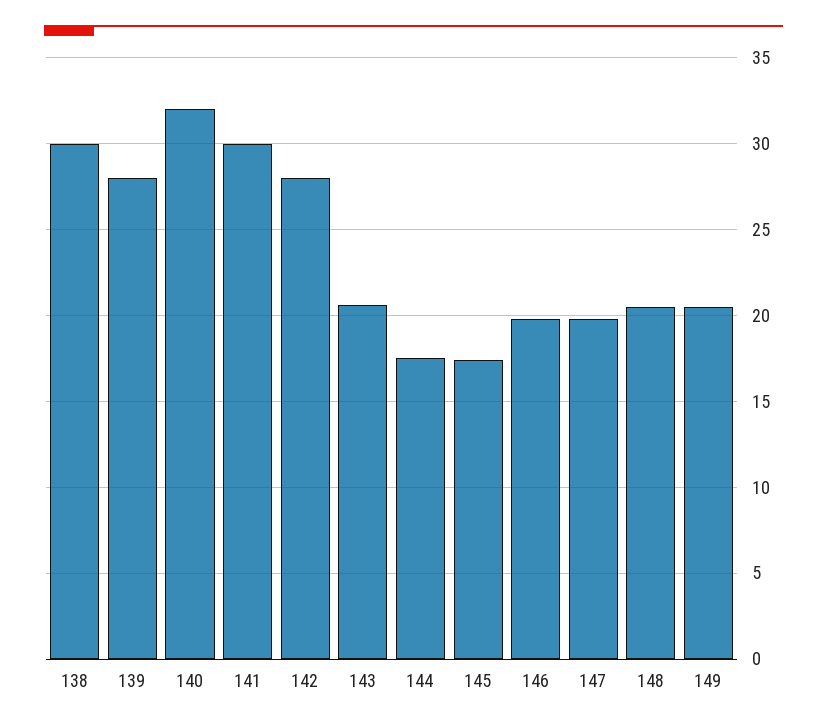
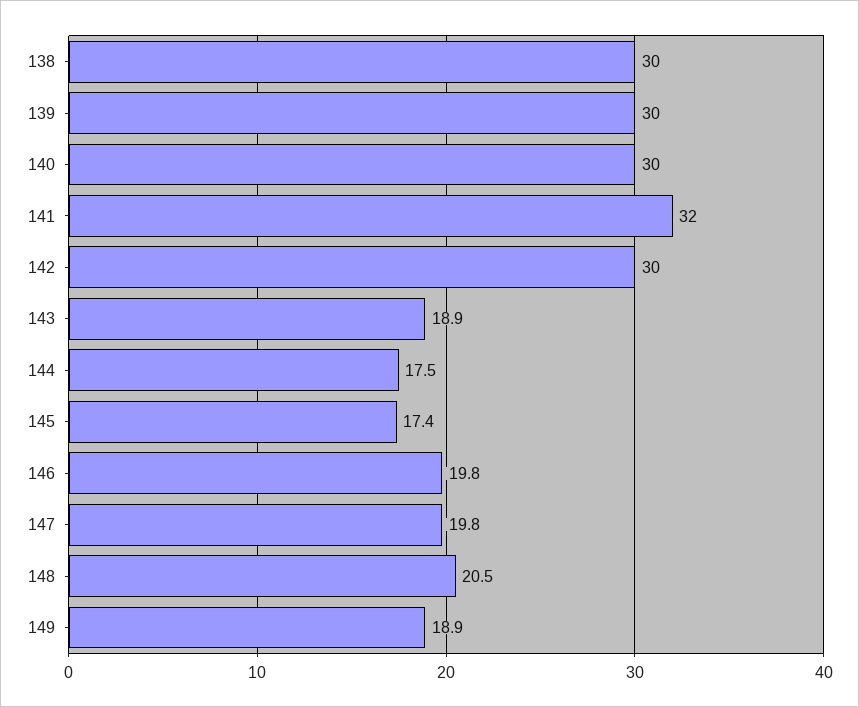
139: 28 -> 30
140: 32 -> 30
141: 30 -> 32
142: 28 -> 30
143: 20.5 -> 18.9
149: 20.5 -> 18.9

